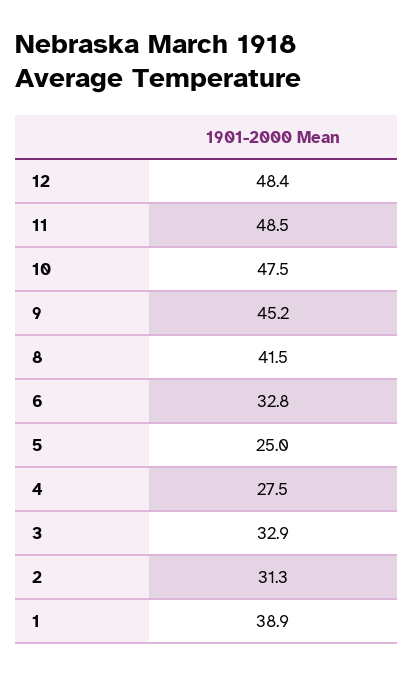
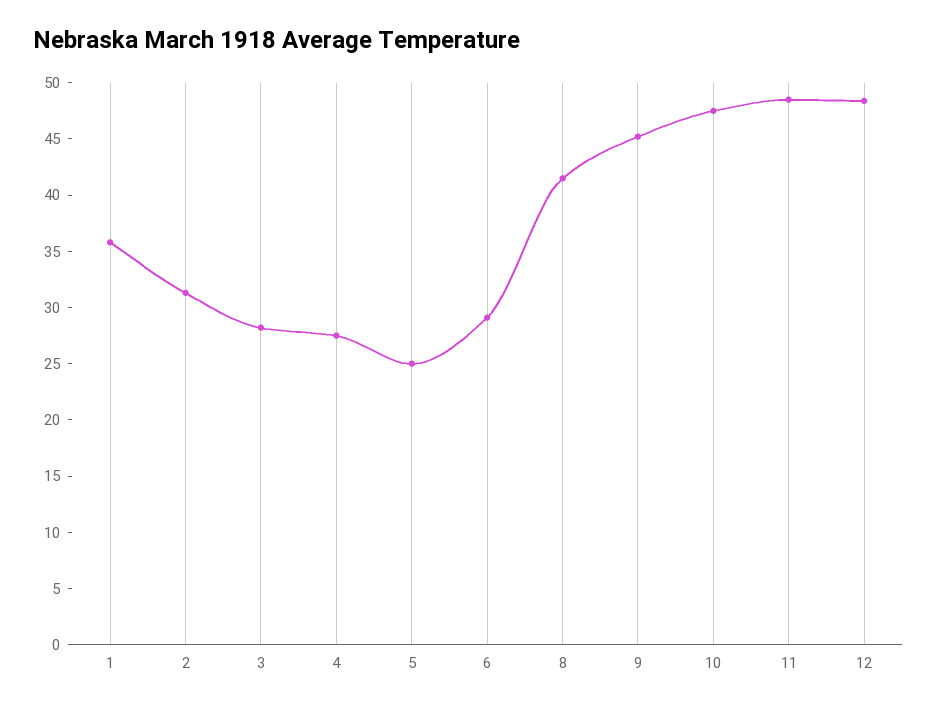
6: 32.8 -> 29
3: 32.9 -> 28
1: 38.9 -> 36

